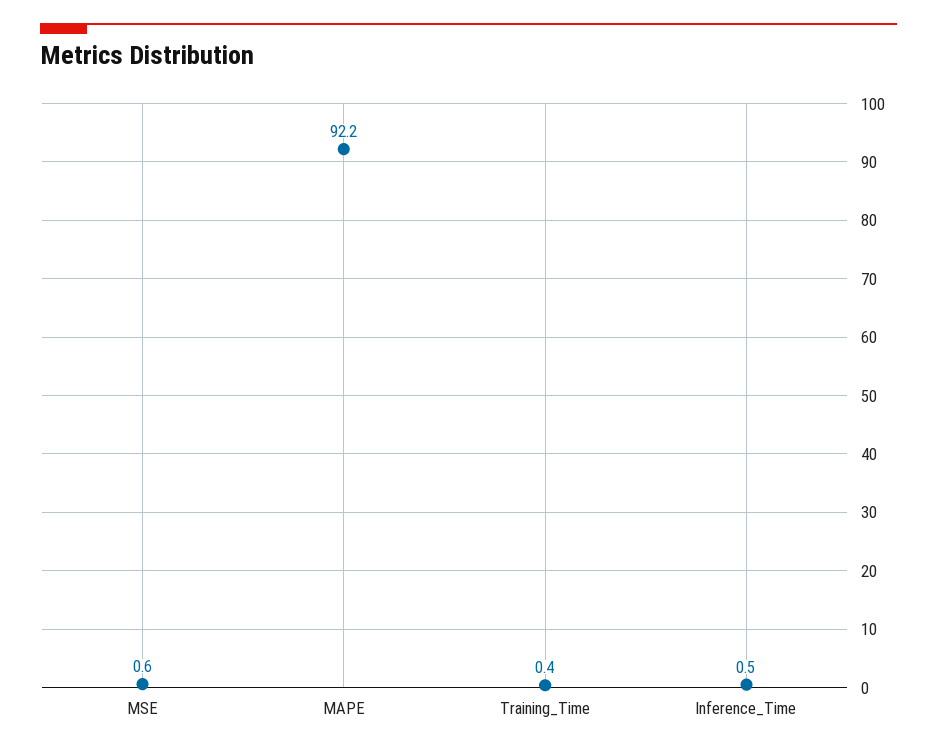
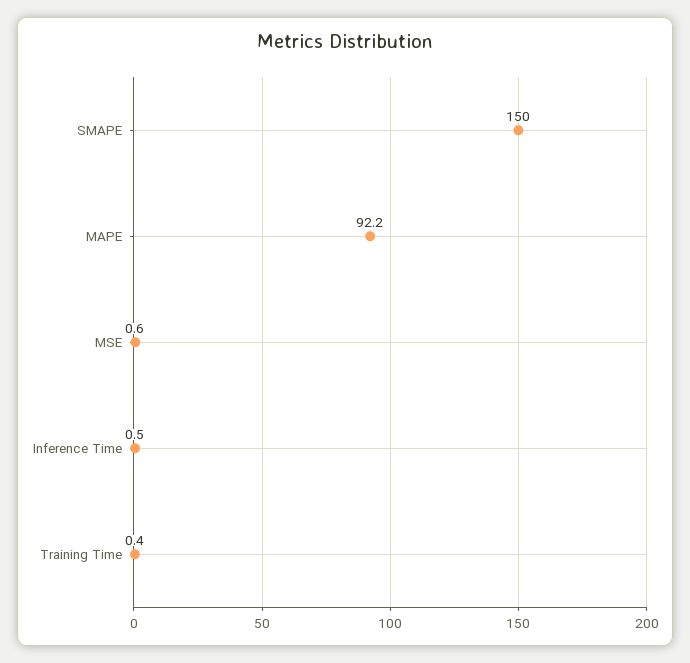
SMAPE: none -> 150

